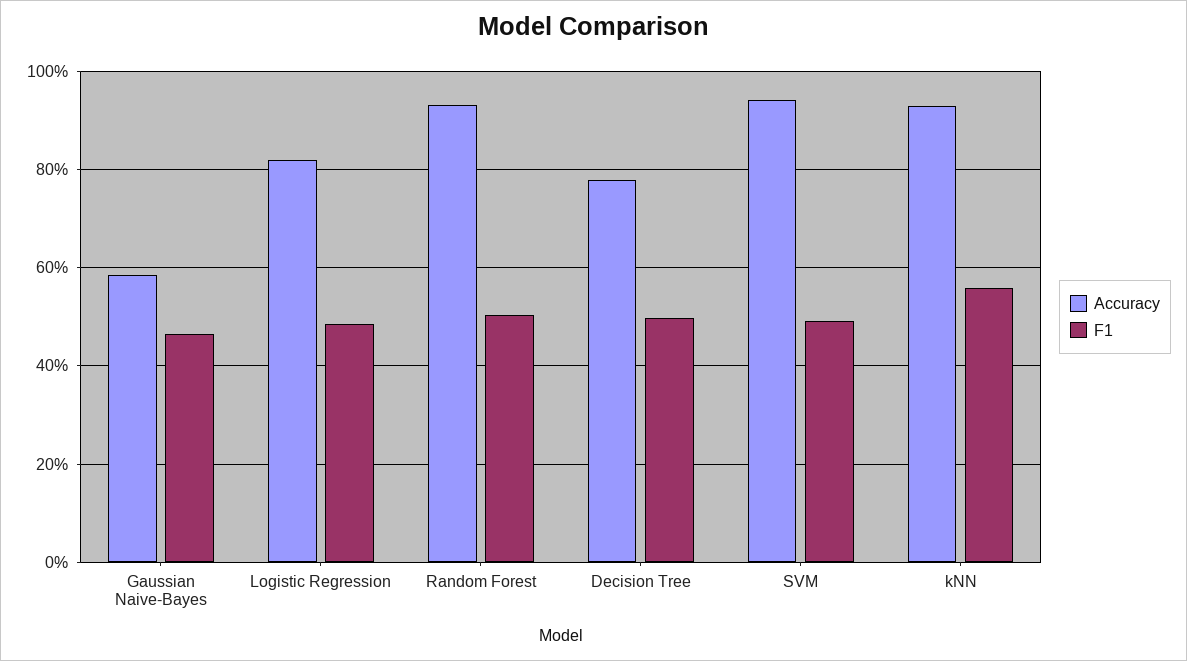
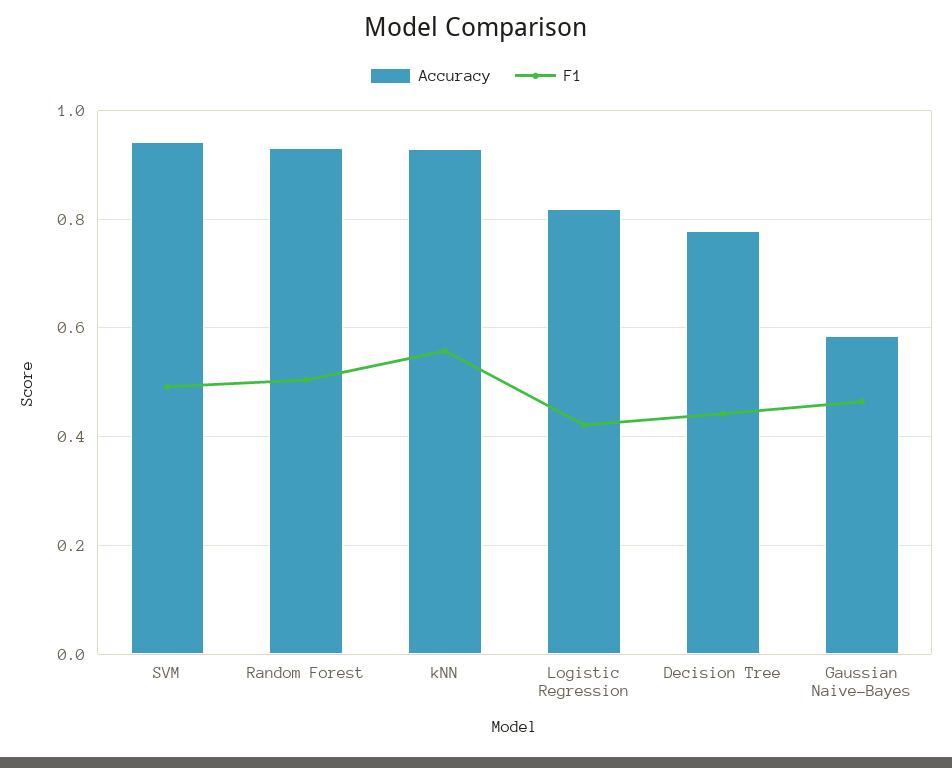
F1, Logistic Regression: 0.48 -> 0.42
F1, Decision Tree: 0.5 -> 0.44

